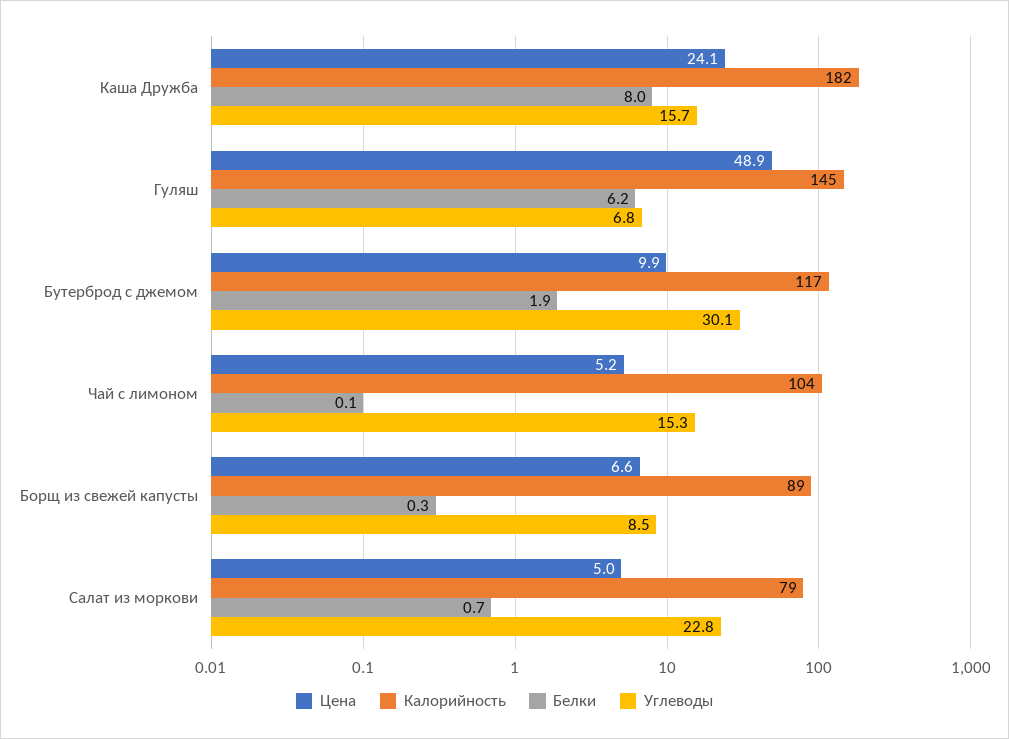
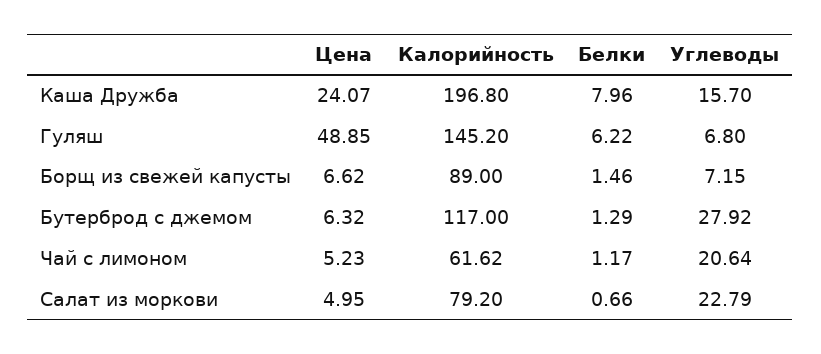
Калорийность, Каша Дружба: 182 -> 196.8
Цена, Бутерброд с джемом: 9.9 -> 6.32
Белки, Бутерброд с джемом: 1.9 -> 1.29
Углеводы, Бутерброд с джемом: 30.1 -> 27.92
Калорийность, Чай с лимоном: 104 -> 61.62
Белки, Чай с лимоном: 0.1 -> 1.17
Углеводы, Чай с лимоном: 15.3 -> 20.64
Белки, Борщ из свежей капусты: 0.3 -> 1.46
Углеводы, Борщ из свежей капусты: 8.5 -> 7.15

